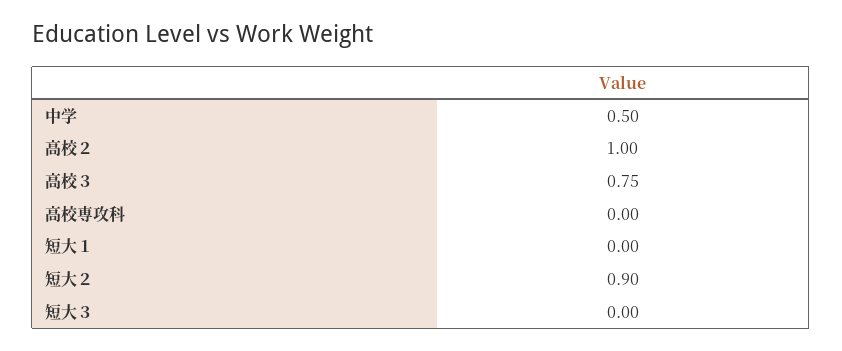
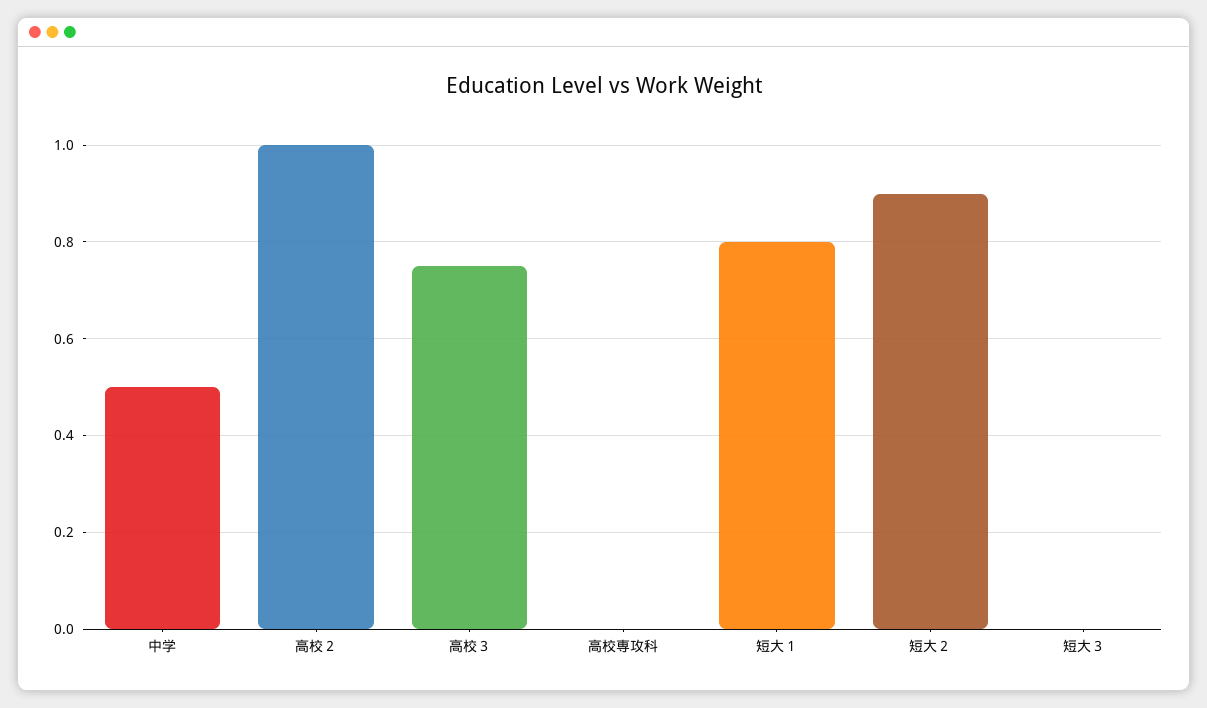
短大１: 0 -> 0.8

